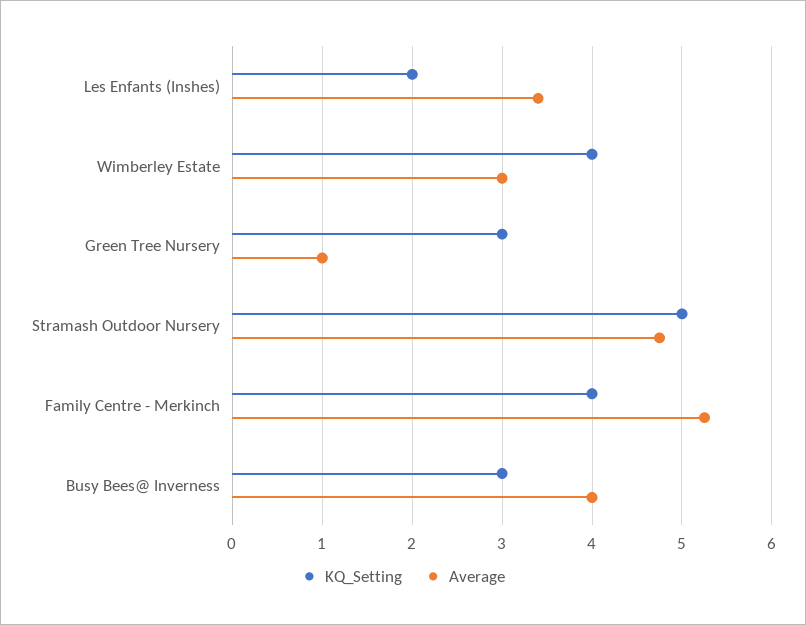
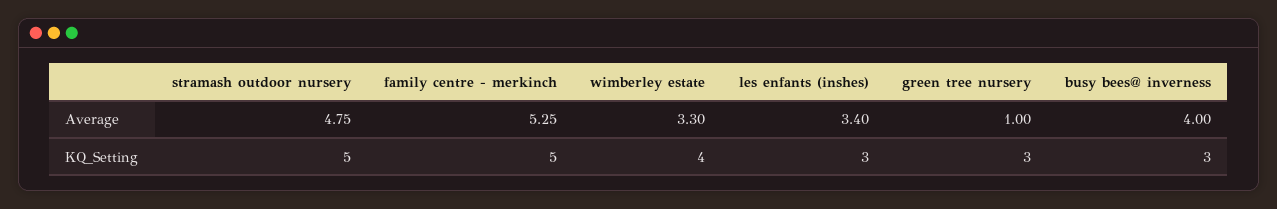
KQ_Setting, Les Enfants (Inshes): 2 -> 3
Average, Wimberley Estate: 3 -> 3.3
KQ_Setting, Family Centre - Merkinch: 4 -> 5

